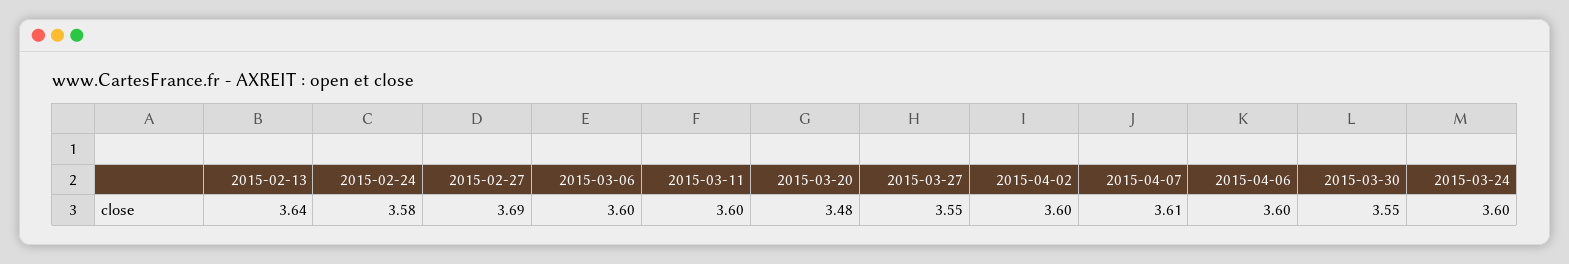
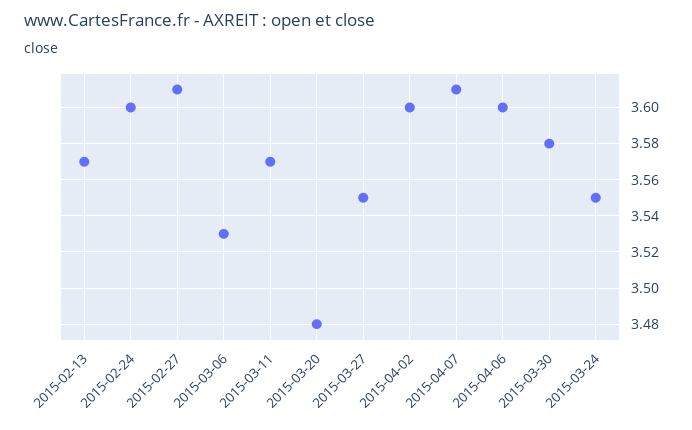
2015-02-13: 3.64 -> 3.57
2015-02-24: 3.58 -> 3.6
2015-02-27: 3.69 -> 3.61
2015-03-06: 3.6 -> 3.53
2015-03-11: 3.6 -> 3.57
2015-03-30: 3.55 -> 3.58
2015-03-24: 3.6 -> 3.55

